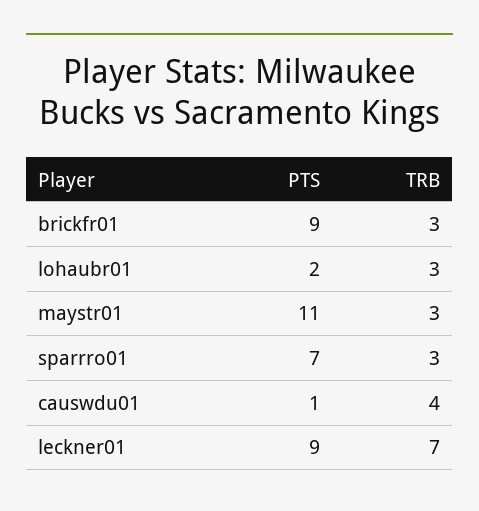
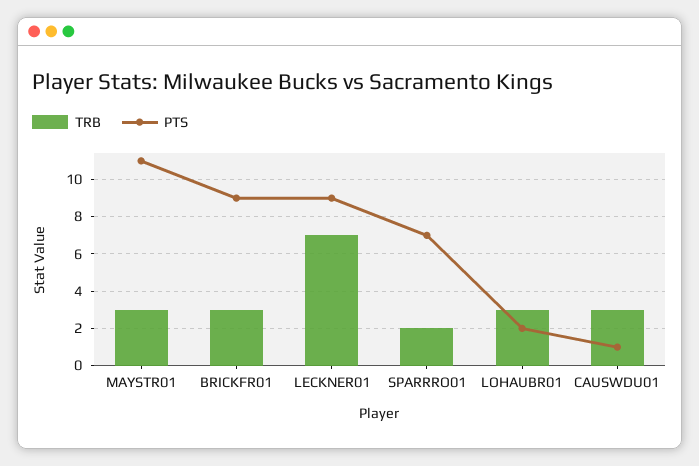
TRB, sparrro01: 3 -> 2
TRB, causwdu01: 4 -> 3

